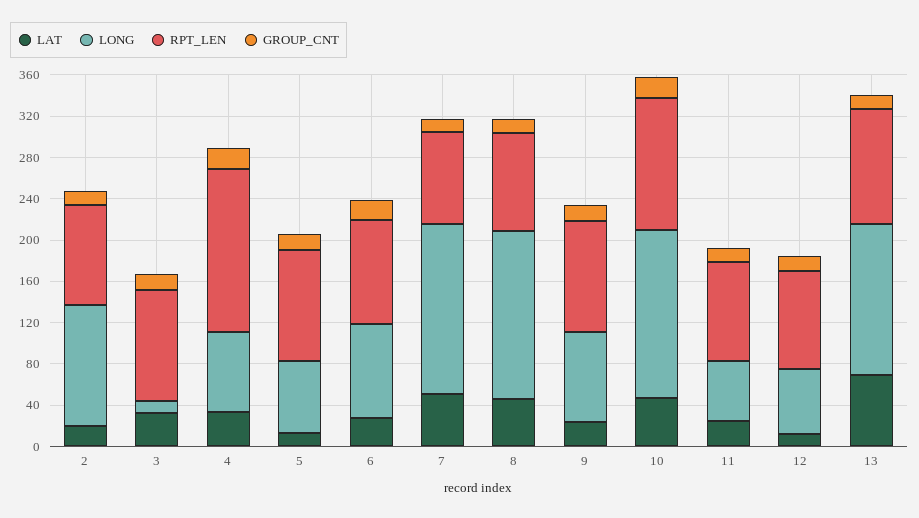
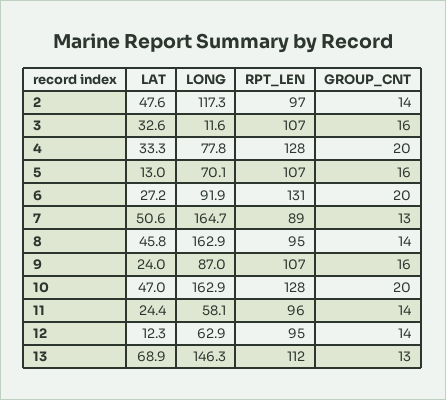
LAT, 2: 20 -> 47.6
RPT_LEN, 4: 160 -> 128
RPT_LEN, 6: 100 -> 131

